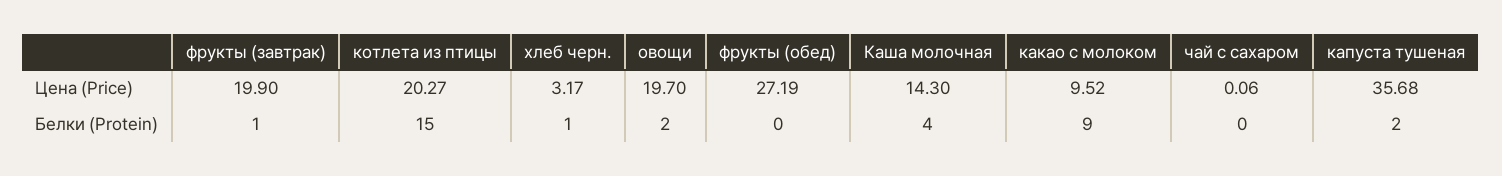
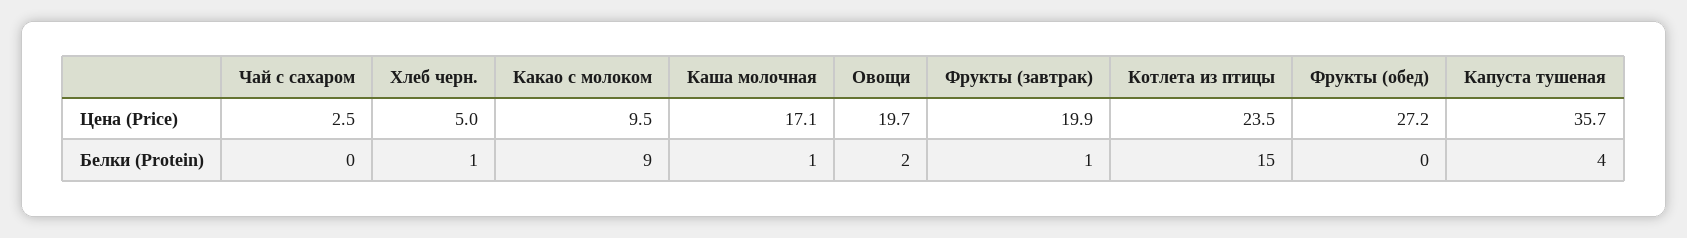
котлета из птицы, Цена (Price): 20.27 -> 23.5
хлеб черн., Цена (Price): 3.17 -> 5
Каша молочная, Цена (Price): 14.3 -> 17.1
чай с сахаром, Цена (Price): 0.06 -> 2.5
Каша молочная, Белки (Protein): 4 -> 1
капуста тушеная, Белки (Protein): 2 -> 4

